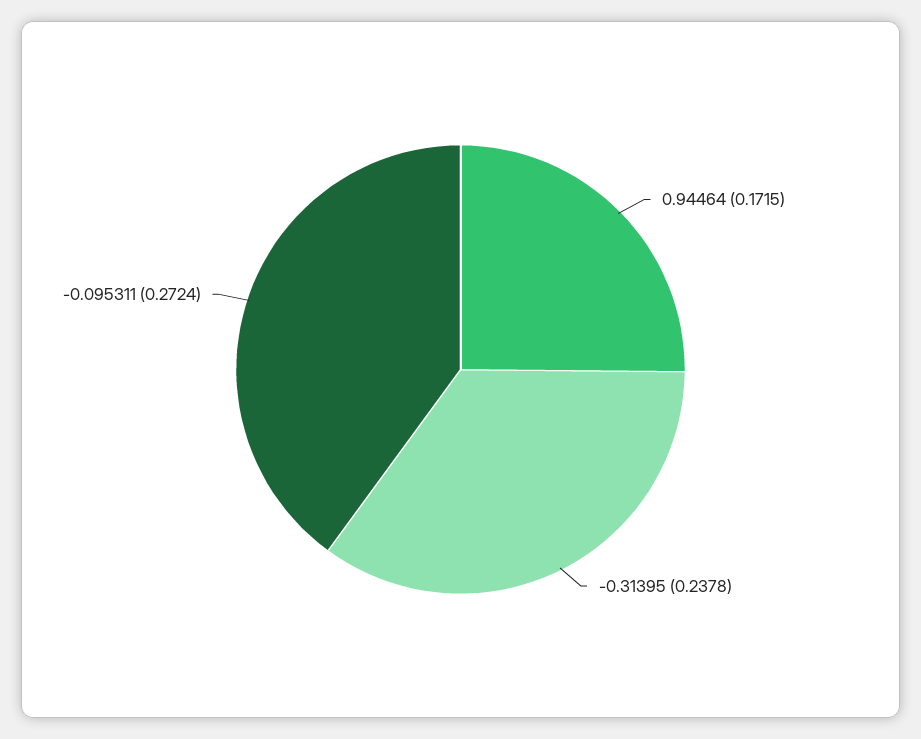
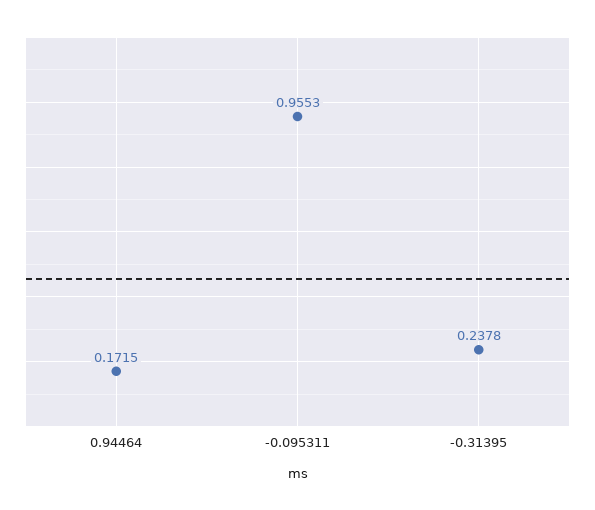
-0.095311: 0.2724 -> 0.9553

